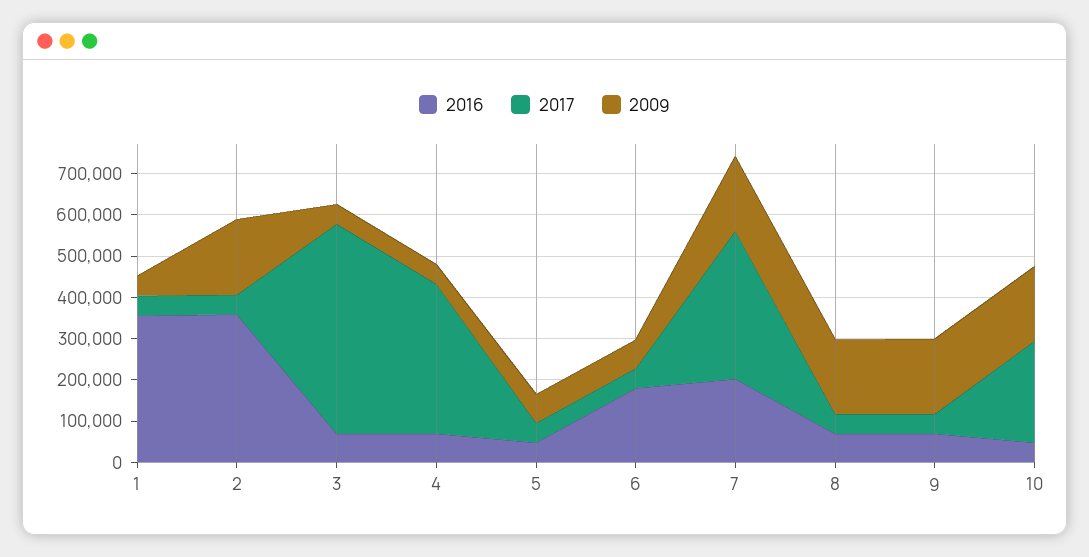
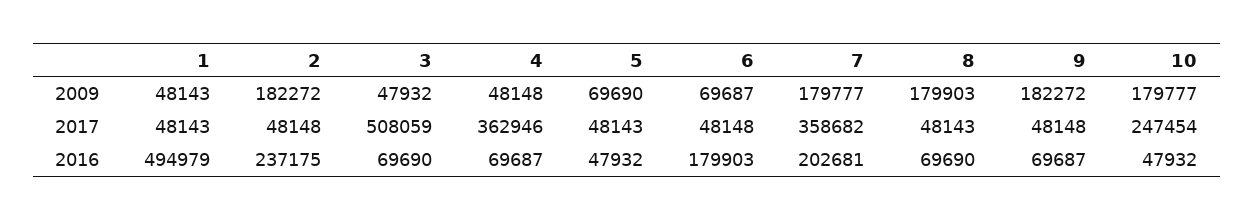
2016, 1: 360000 -> 494979
2016, 2: 360000 -> 237175

